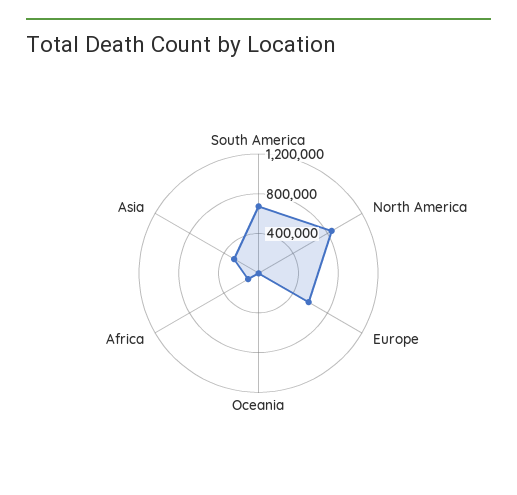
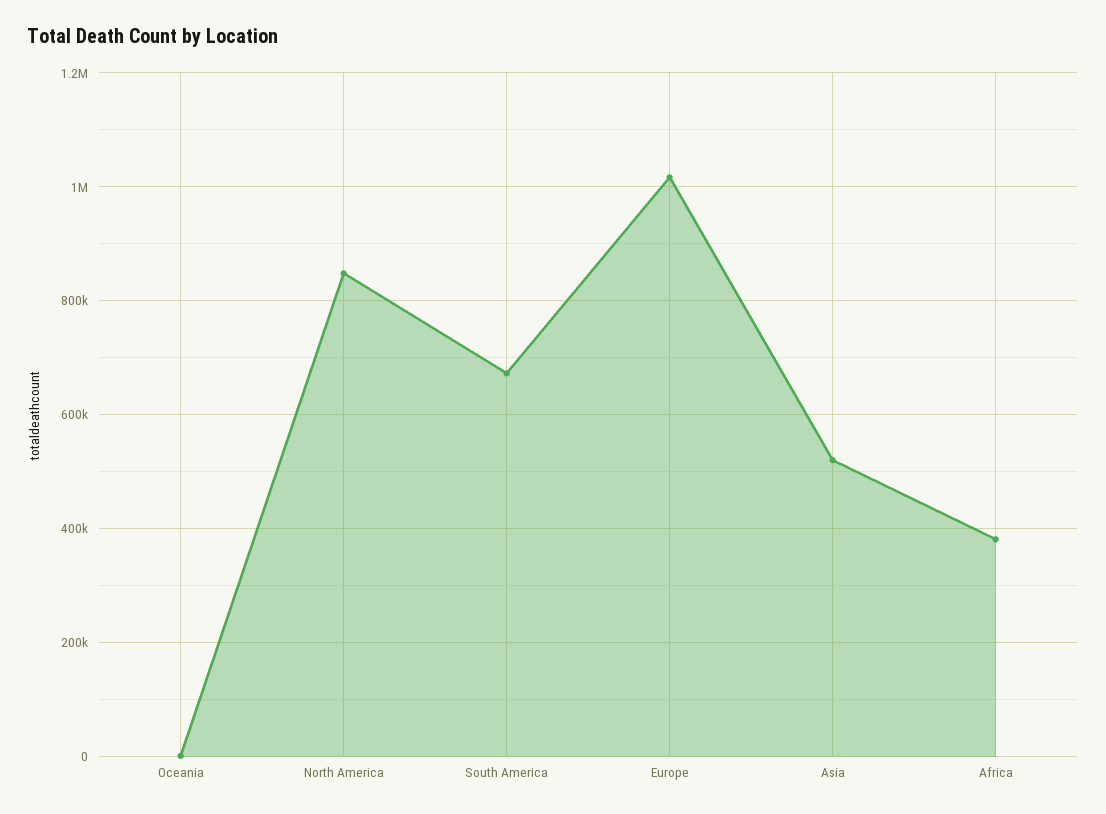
Europe: 600000 -> 1020000
Africa: 100000 -> 380000
Asia: 300000 -> 520000

